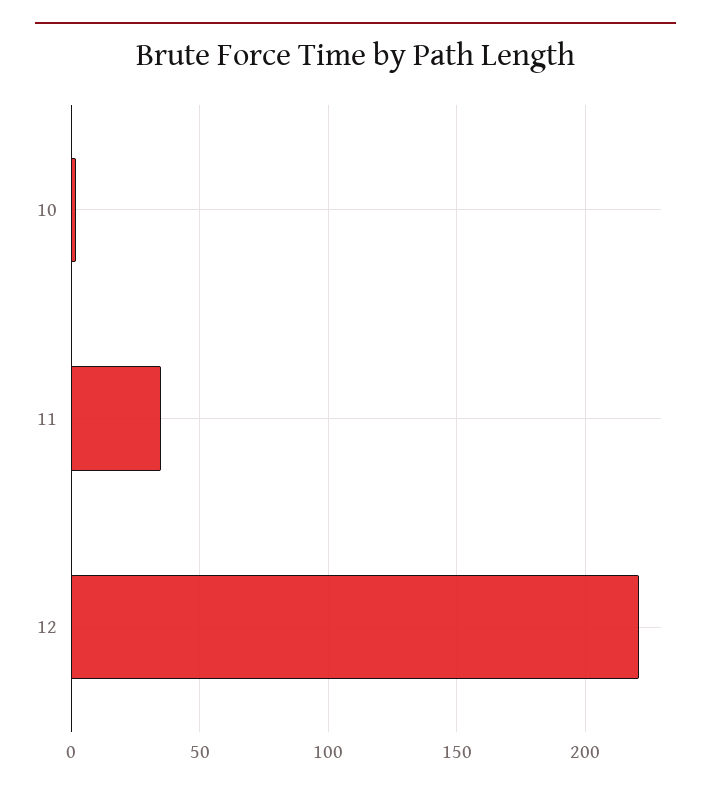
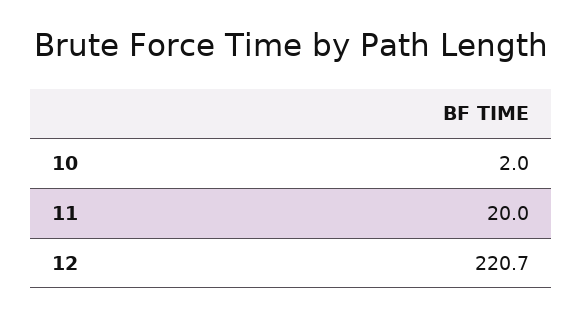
11: 35 -> 20

